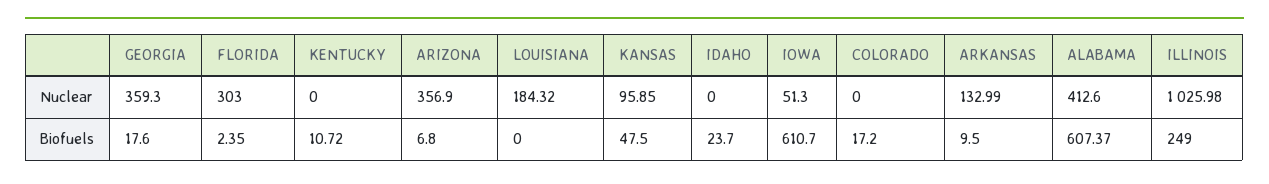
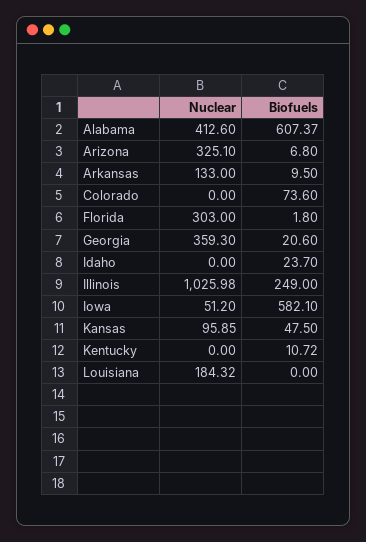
ARIZONA, Nuclear: 356.9 -> 325.1
IOWA, Nuclear: 51.3 -> 51.2
ARKANSAS, Nuclear: 132.99 -> 133
GEORGIA, Biofuels: 17.6 -> 20.6
FLORIDA, Biofuels: 2.35 -> 1.8
IOWA, Biofuels: 610.7 -> 582.1
COLORADO, Biofuels: 17.2 -> 73.6

